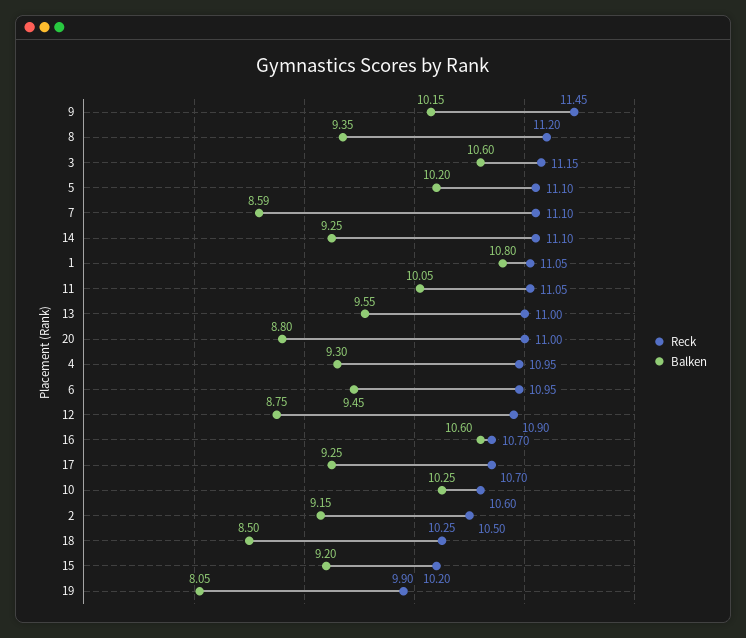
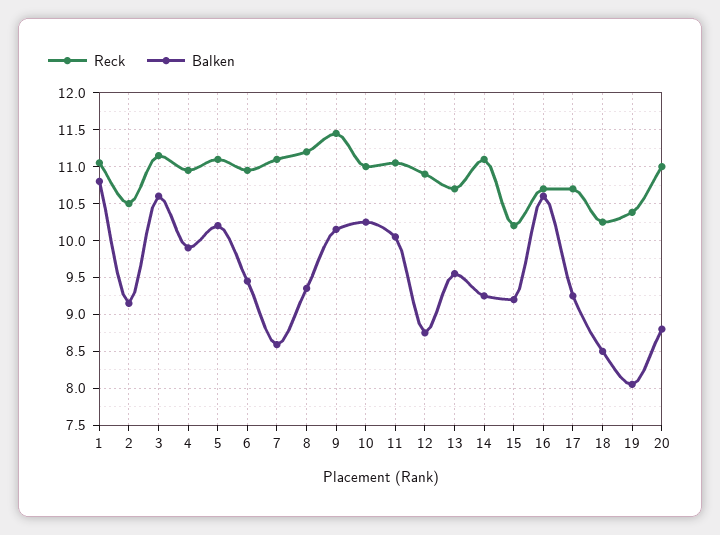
Reck, 13: 11 -> 10.7
Balken, 4: 9.3 -> 9.9
Reck, 10: 10.6 -> 11
Reck, 19: 9.9 -> 10.4

